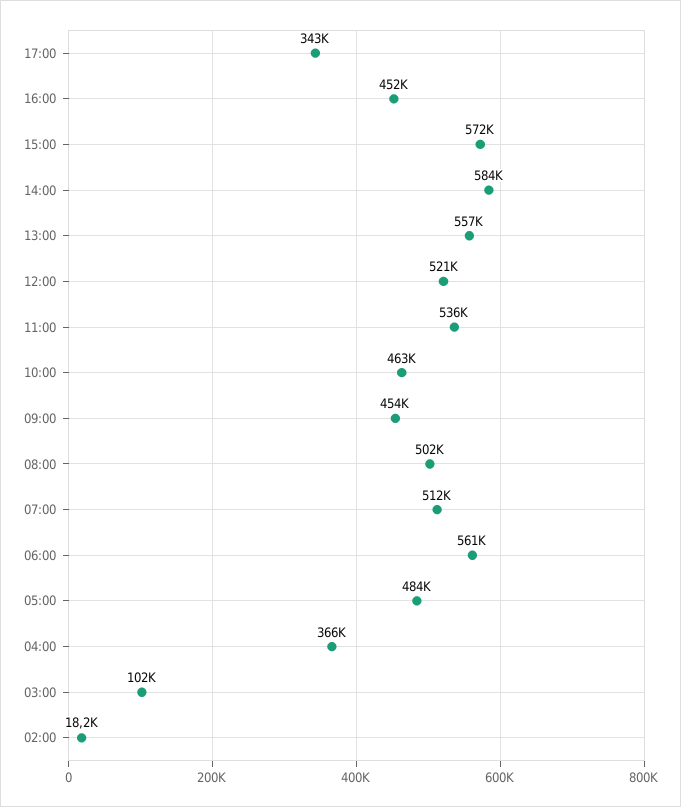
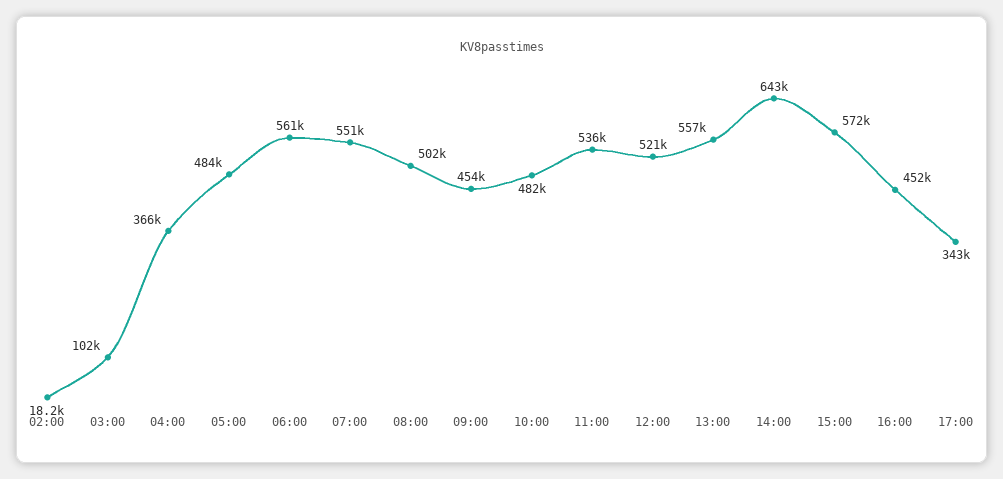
14:00: 584000 -> 643000
10:00: 463000 -> 482000
07:00: 512000 -> 551000

